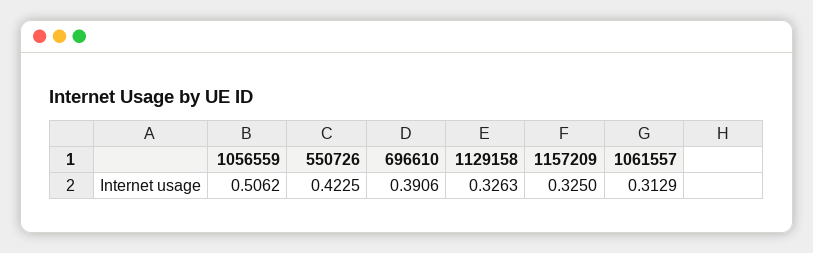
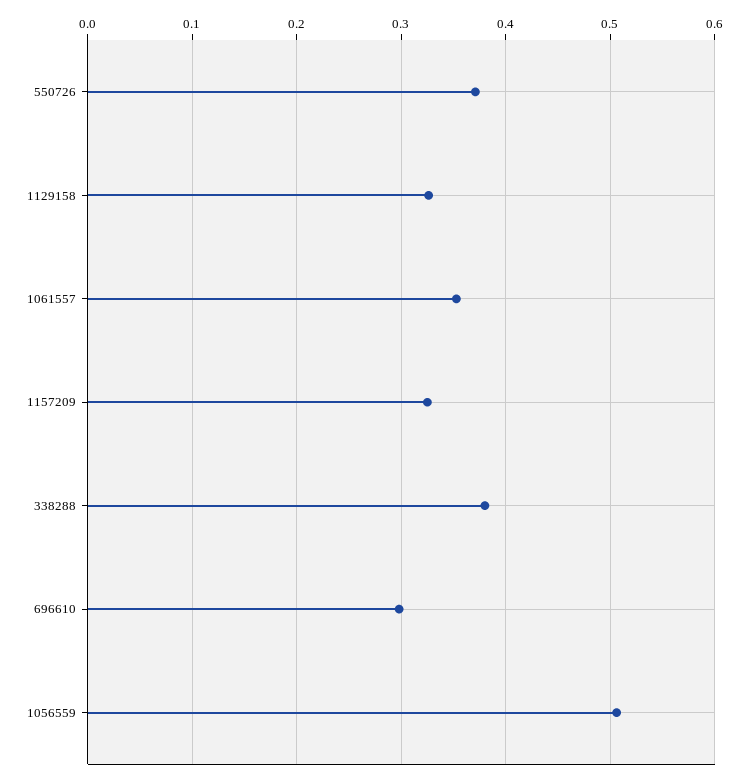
550726: 0.4225 -> 0.37
696610: 0.3906 -> 0.3
1061557: 0.3129 -> 0.35
338288: none -> 0.38

